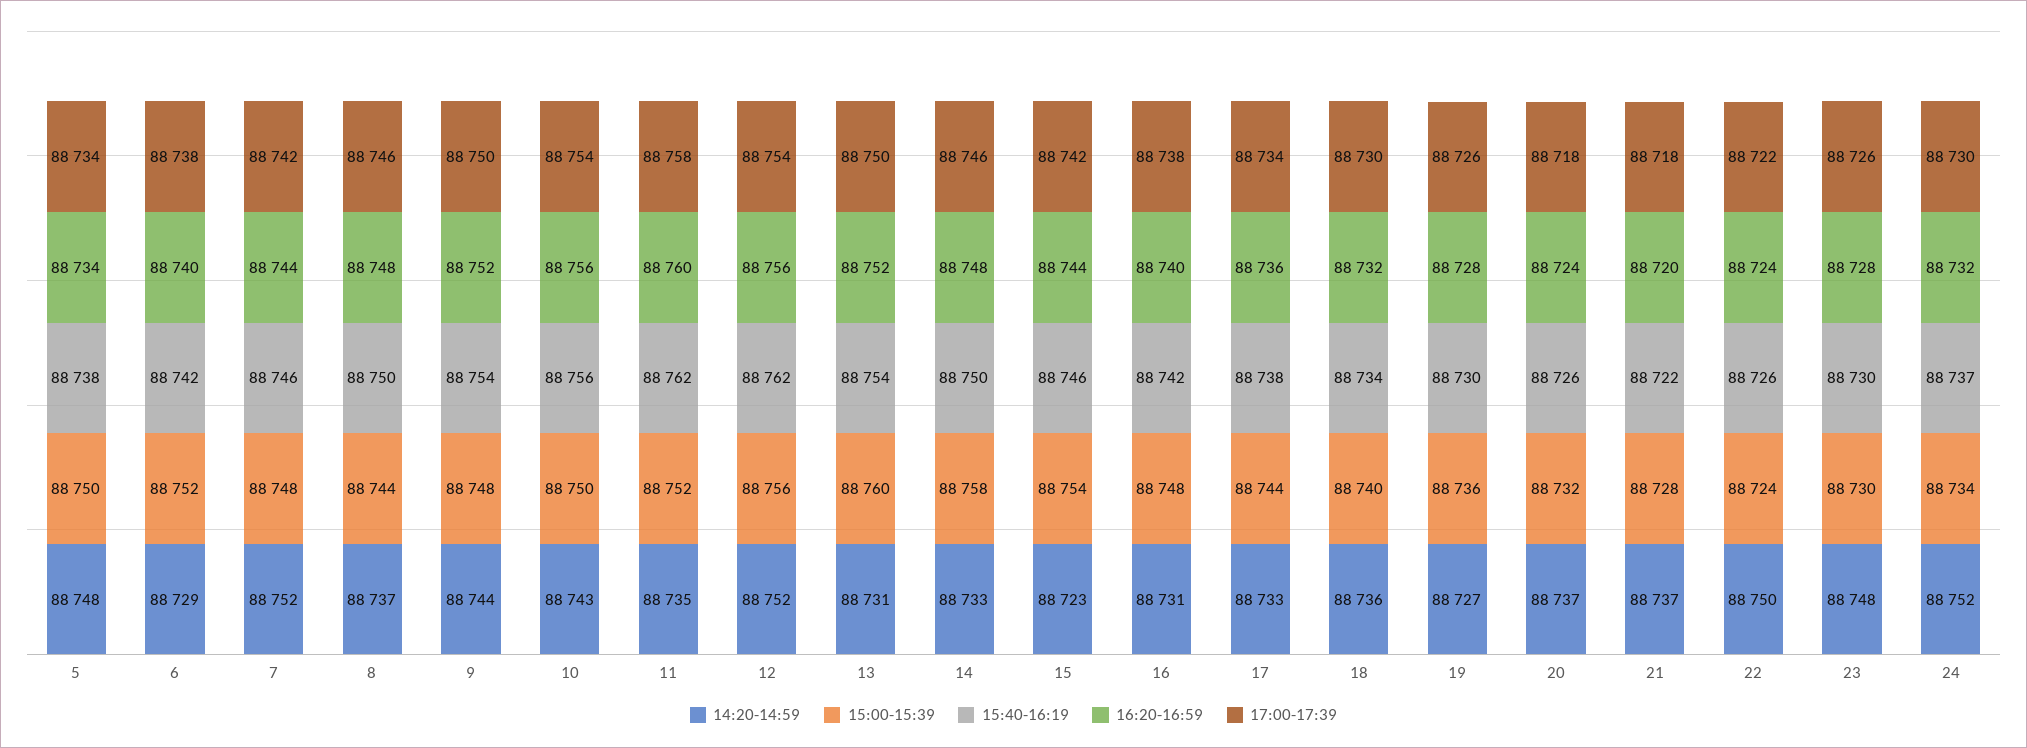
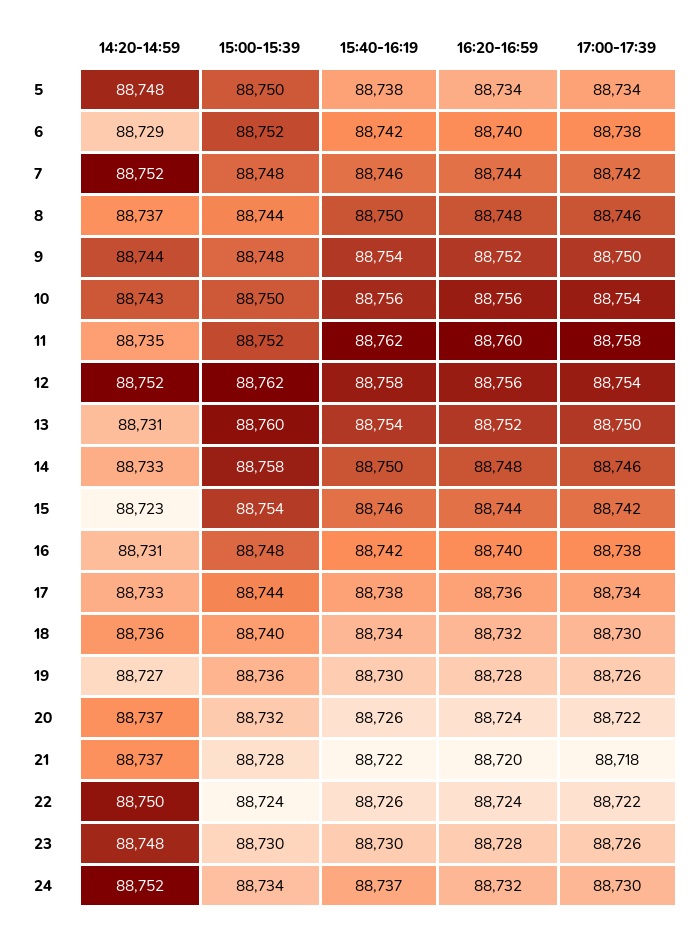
15:00-15:39, 12: 88756 -> 88762
15:40-16:19, 12: 88762 -> 88758
17:00-17:39, 20: 88718 -> 88722

